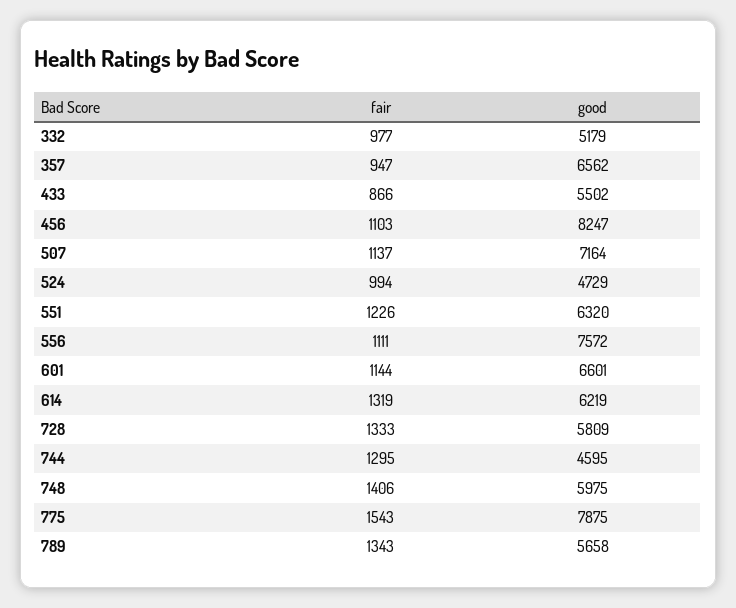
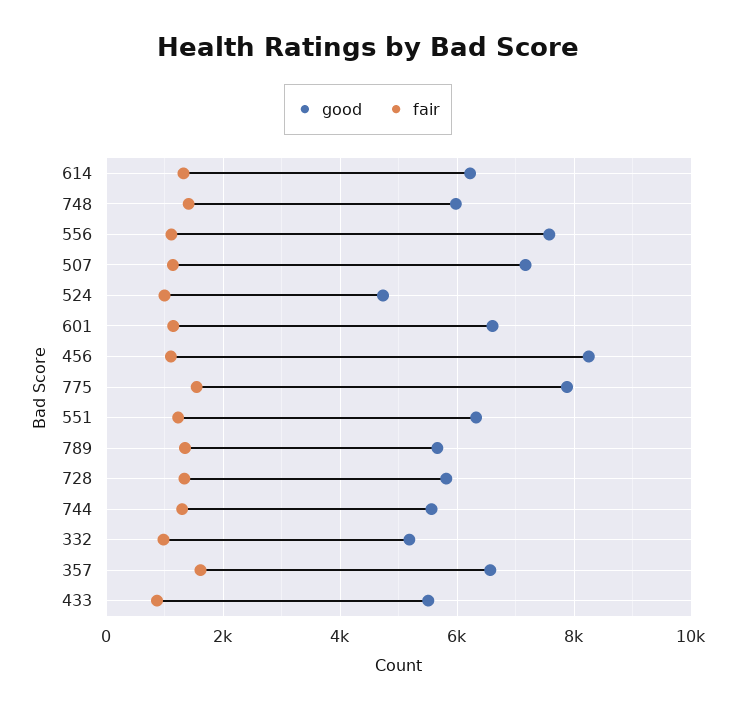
fair, 357: 947 -> 1600
good, 744: 4595 -> 5600

